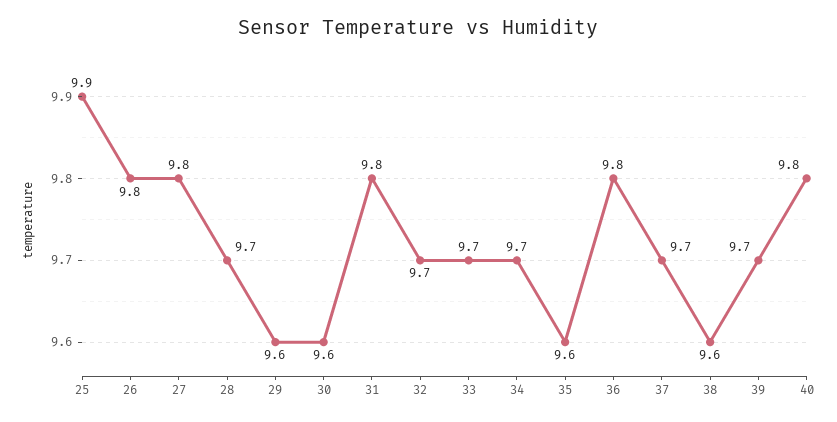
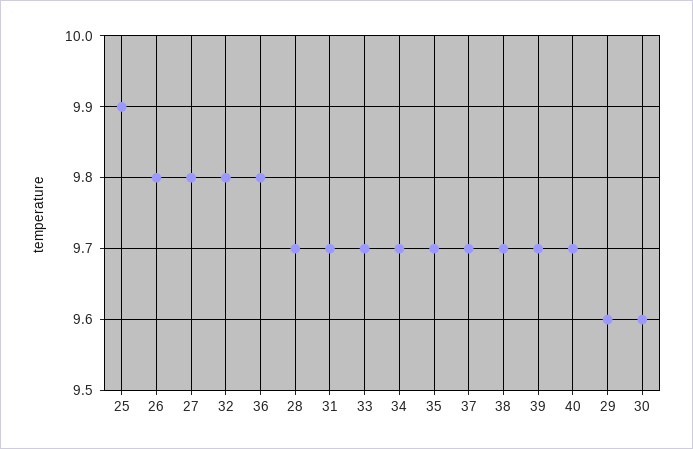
31: 9.8 -> 9.7
32: 9.7 -> 9.8
35: 9.6 -> 9.7
38: 9.6 -> 9.7
40: 9.8 -> 9.7

